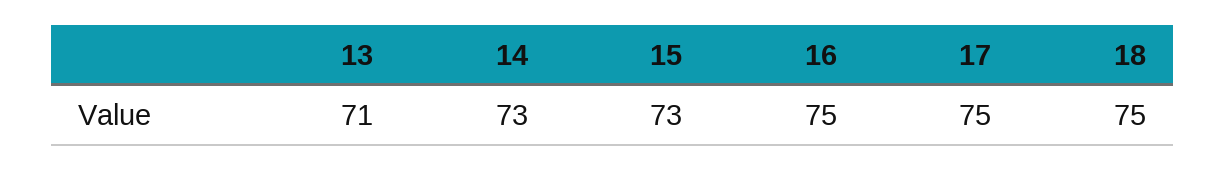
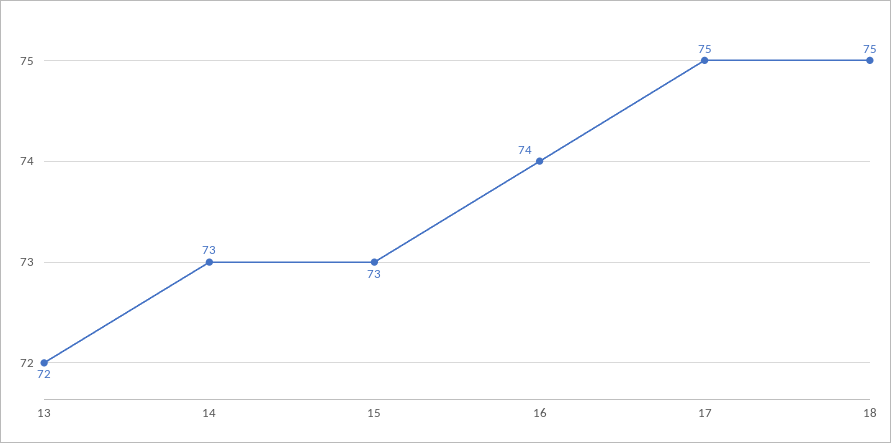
13: 71 -> 72
16: 75 -> 74

